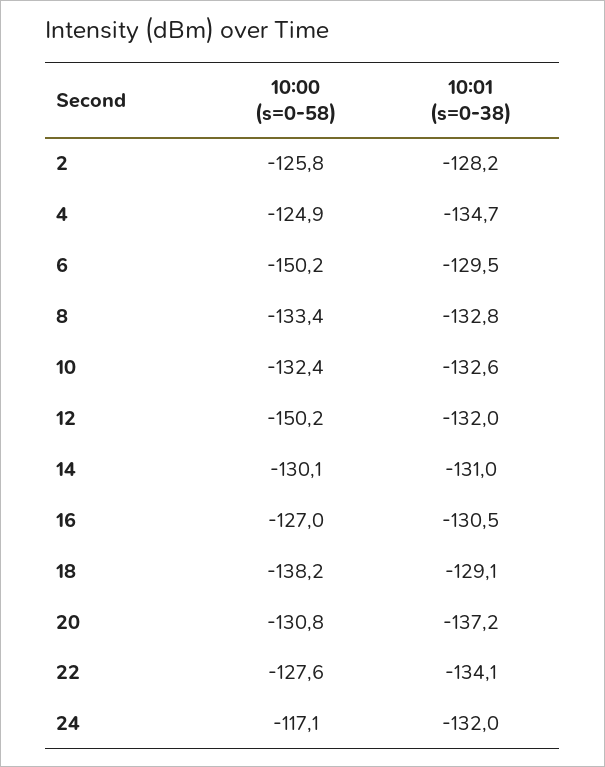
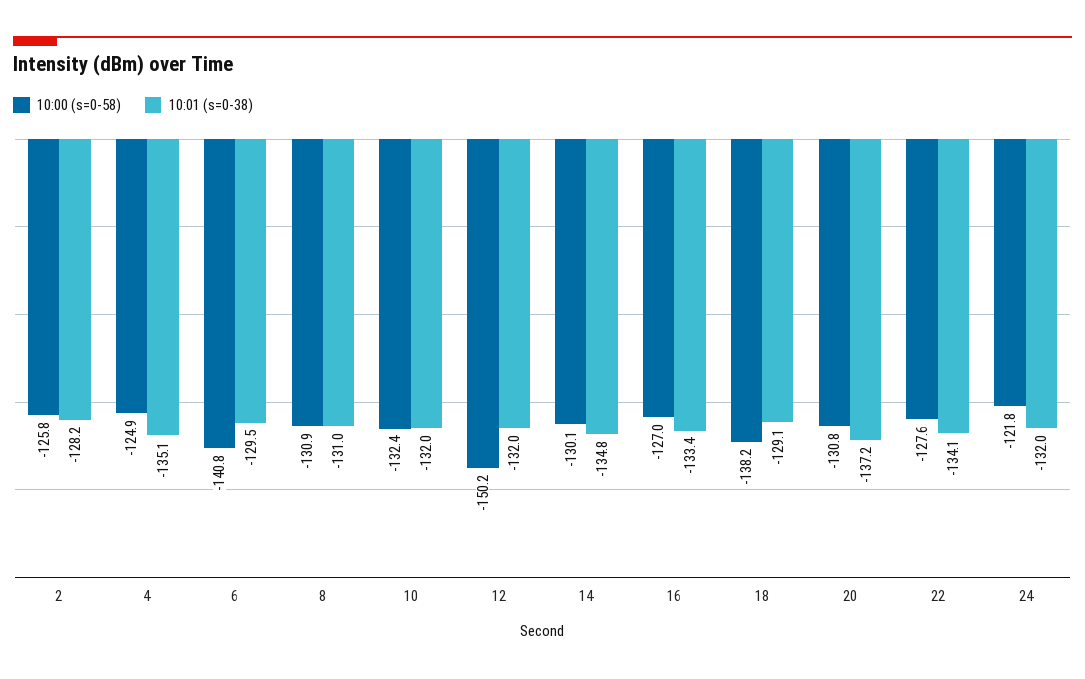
10:01 (s=0-38), 4: -134.7 -> -135.1
10:00 (s=0-58), 6: -150.2 -> -140.8
10:00 (s=0-58), 8: -133.4 -> -130.9
10:01 (s=0-38), 8: -132.8 -> -131
10:01 (s=0-38), 10: -132.6 -> -132
10:01 (s=0-38), 14: -131 -> -134.8
10:01 (s=0-38), 16: -130.5 -> -133.4
10:00 (s=0-58), 24: -117.1 -> -121.8

